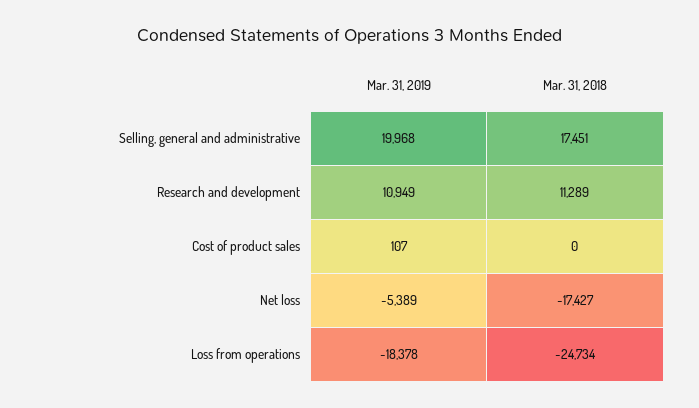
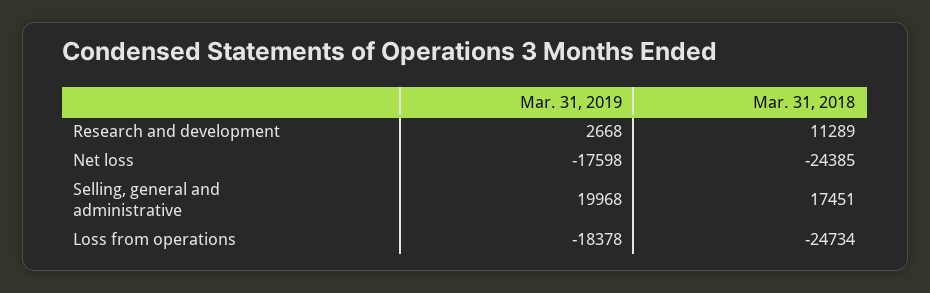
Mar. 31, 2019, Research and development: 10949 -> 2668
Mar. 31, 2019, Cost of product sales: 107 -> none
Mar. 31, 2018, Cost of product sales: 0 -> none
Mar. 31, 2019, Net loss: -5389 -> -17598
Mar. 31, 2018, Net loss: -17427 -> -24385

